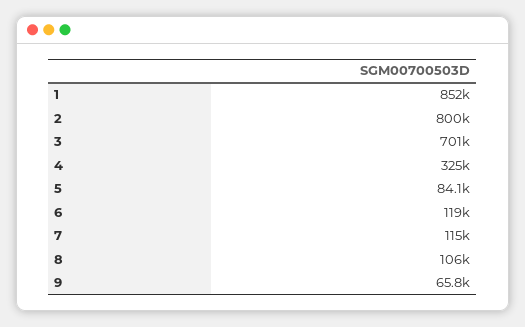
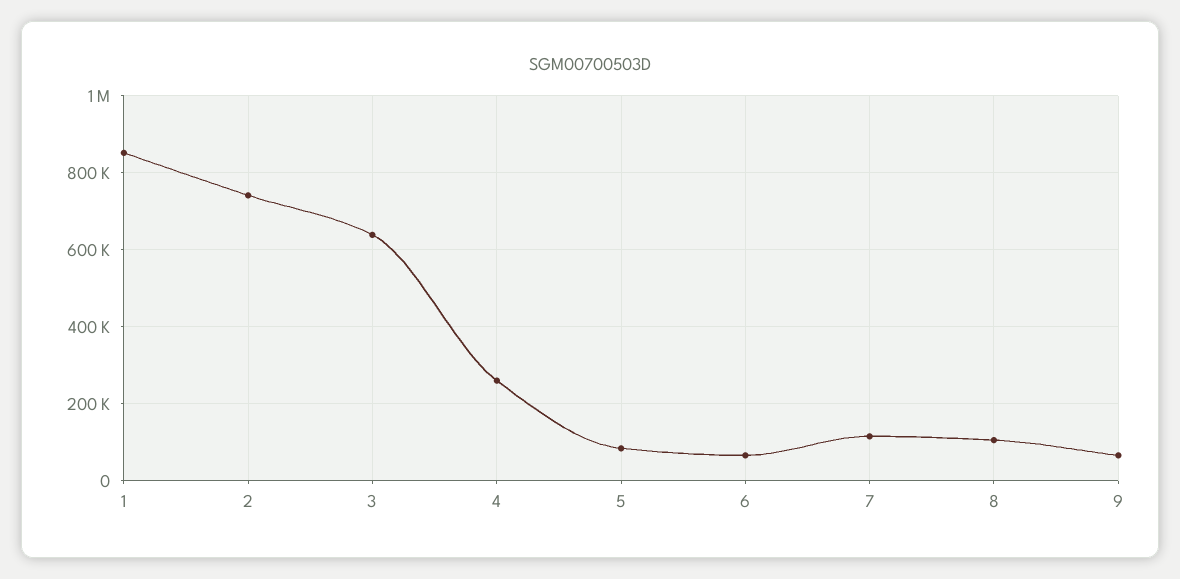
2: 800000 -> 740000
3: 701000 -> 640000
4: 325000 -> 260000
6: 119000 -> 60000

